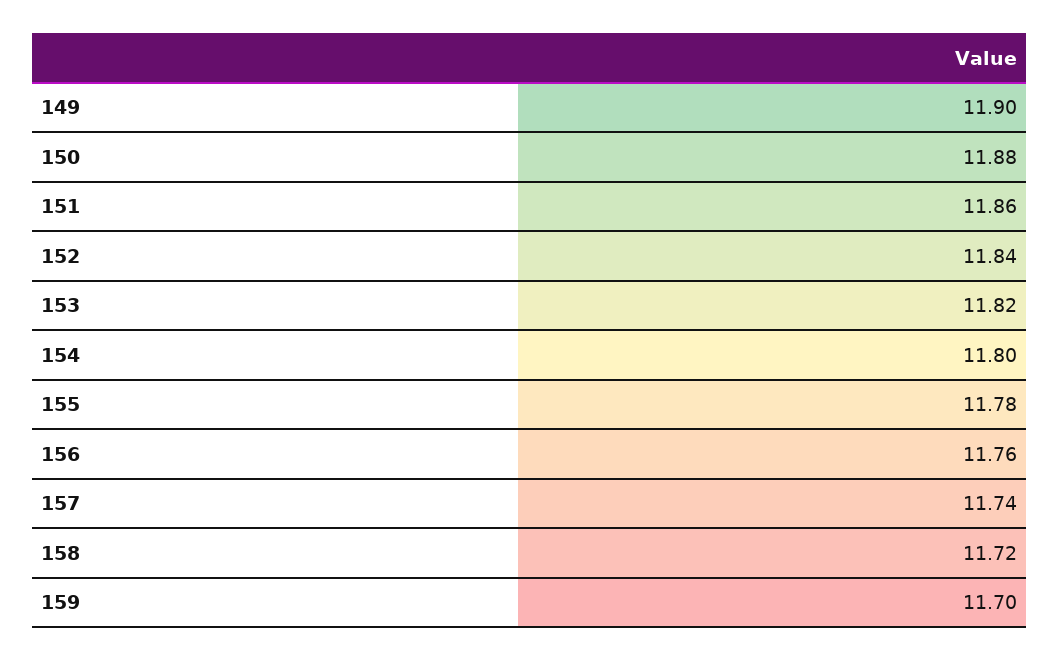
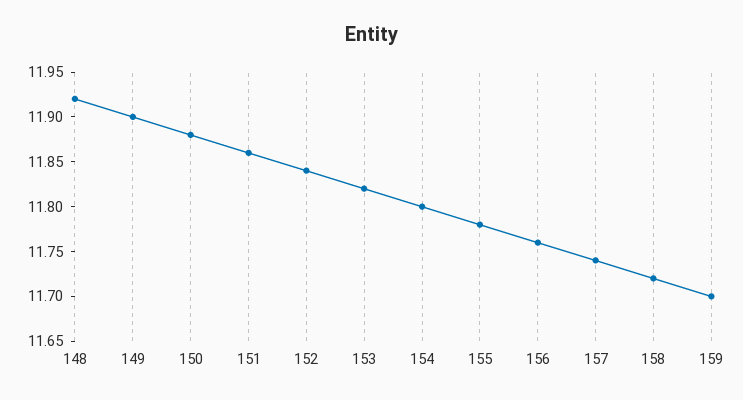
148: none -> 11.92

